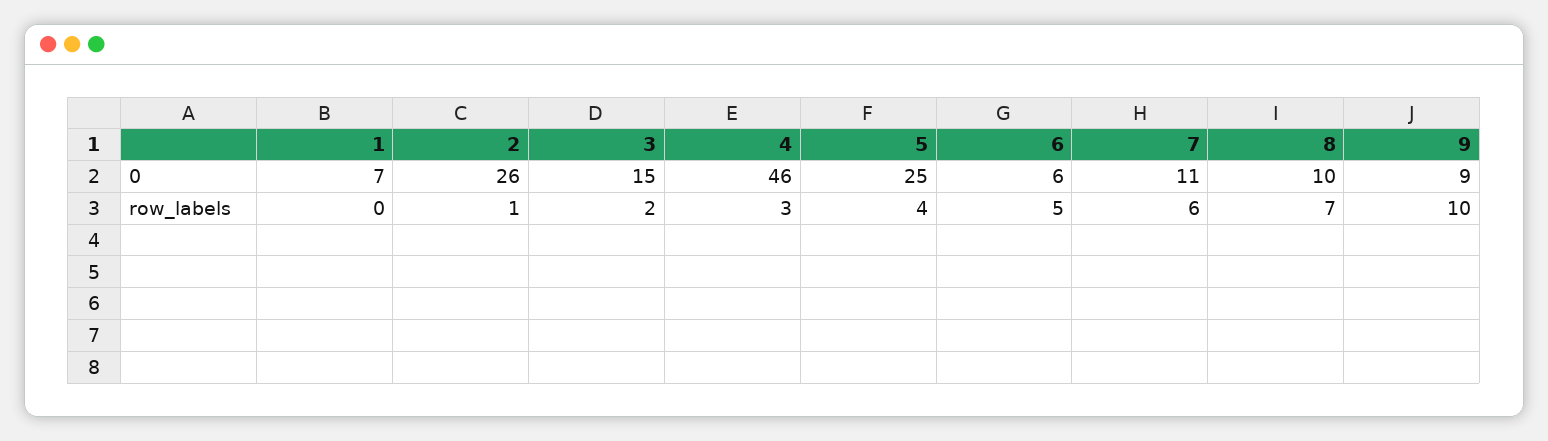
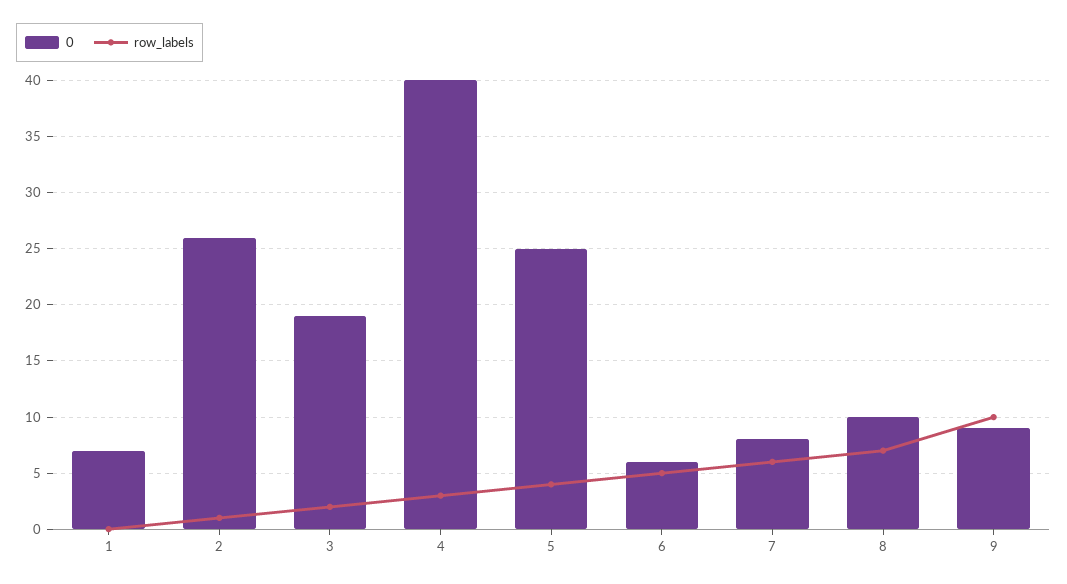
0, 3: 15 -> 19
0, 4: 46 -> 40
0, 7: 11 -> 8

